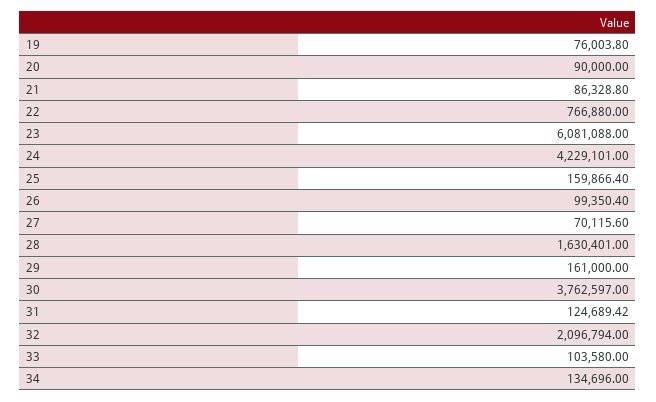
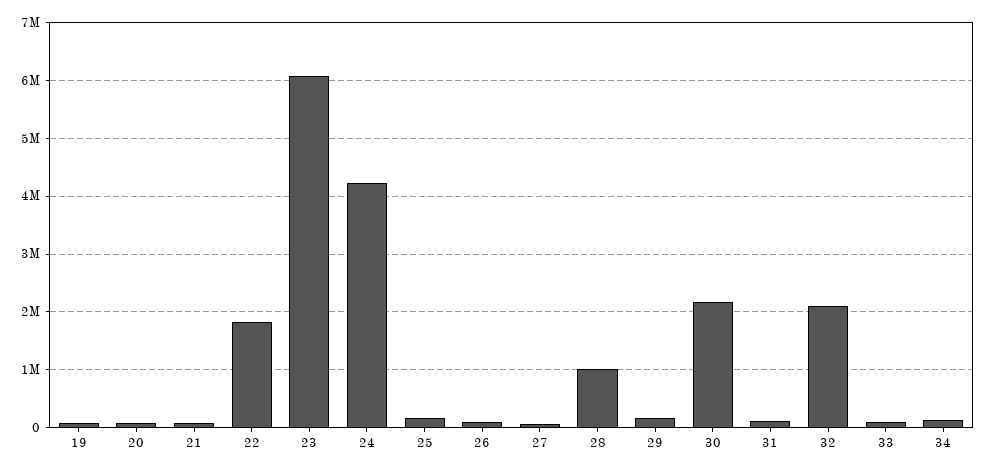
22: 766880 -> 1800000
28: 1630401 -> 1000000
30: 3762597 -> 2200000

